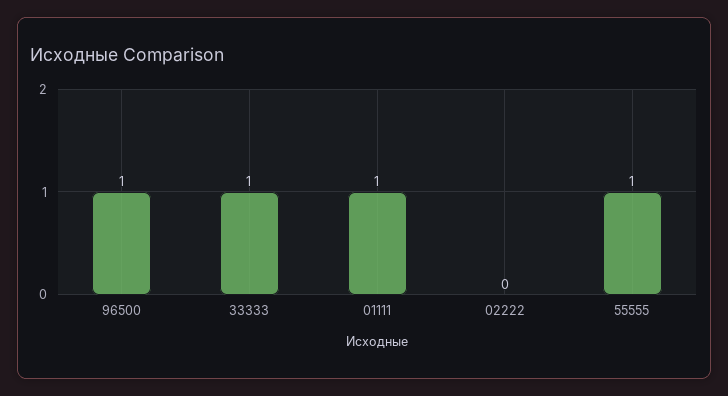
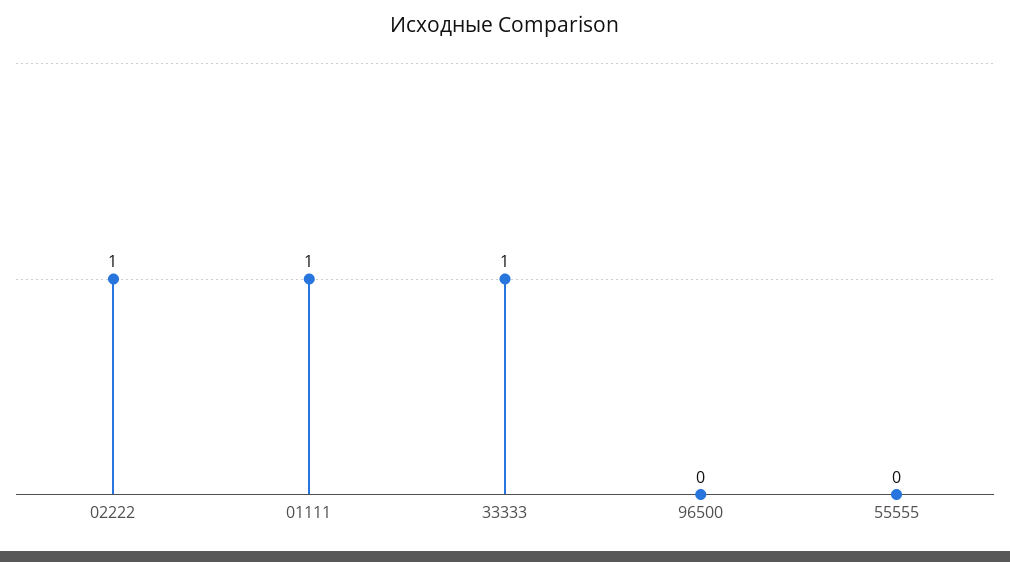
96500: 1 -> 0
02222: 0 -> 1
55555: 1 -> 0

